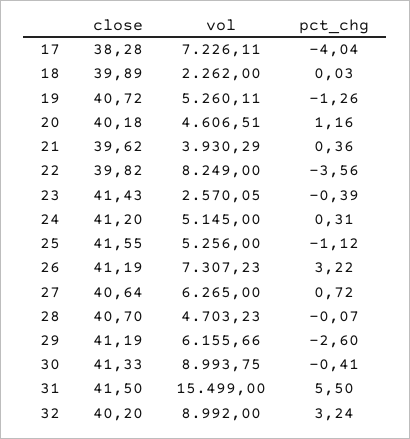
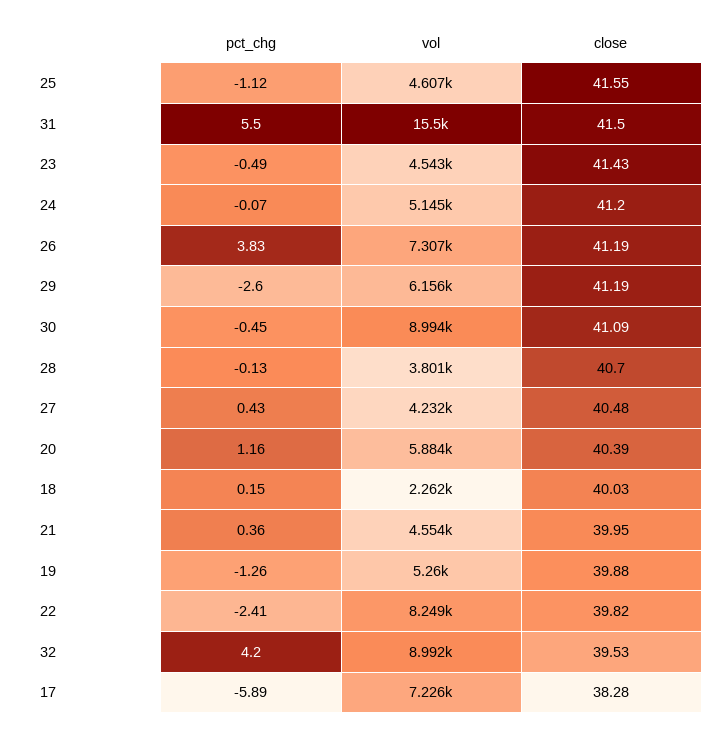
pct_chg, 17: -4.04 -> -5.89
close, 18: 39.89 -> 40.03
pct_chg, 18: 0.03 -> 0.15
close, 19: 40.72 -> 39.88
close, 20: 40.18 -> 40.39
vol, 20: 4606.51 -> 5884
close, 21: 39.62 -> 39.95
vol, 21: 3930.29 -> 4554
pct_chg, 22: -3.56 -> -2.41
vol, 23: 2570.05 -> 4543
pct_chg, 23: -0.39 -> -0.49
pct_chg, 24: 0.31 -> -0.07
vol, 25: 5256 -> 4607
pct_chg, 26: 3.22 -> 3.83
close, 27: 40.64 -> 40.48
vol, 27: 6265 -> 4232
pct_chg, 27: 0.72 -> 0.43
vol, 28: 4703.23 -> 3801
pct_chg, 28: -0.07 -> -0.13
close, 30: 41.33 -> 41.09
pct_chg, 30: -0.41 -> -0.45
close, 32: 40.2 -> 39.53
pct_chg, 32: 3.24 -> 4.2

